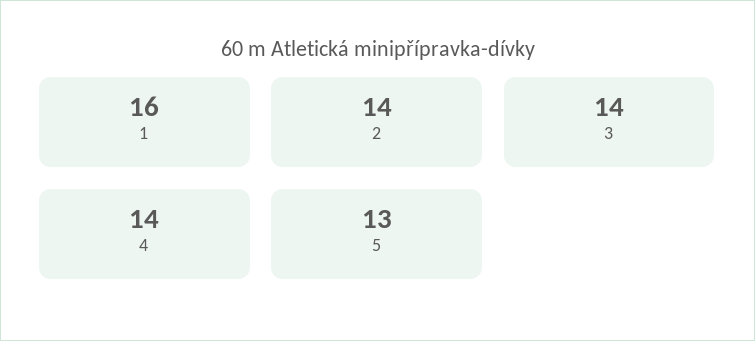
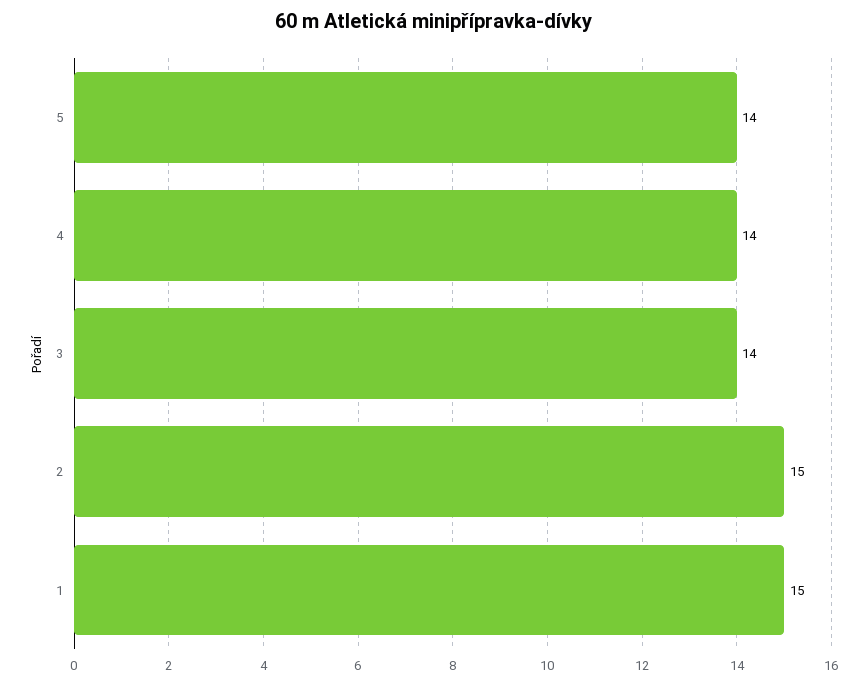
1: 16 -> 15
2: 14 -> 15
5: 13 -> 14

